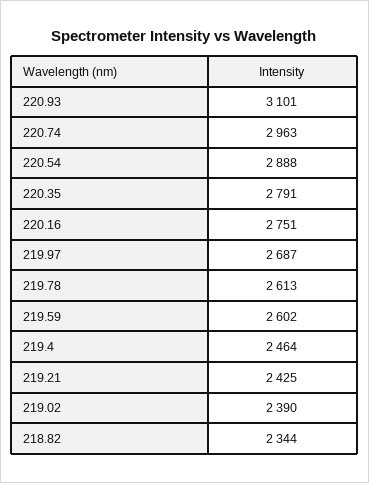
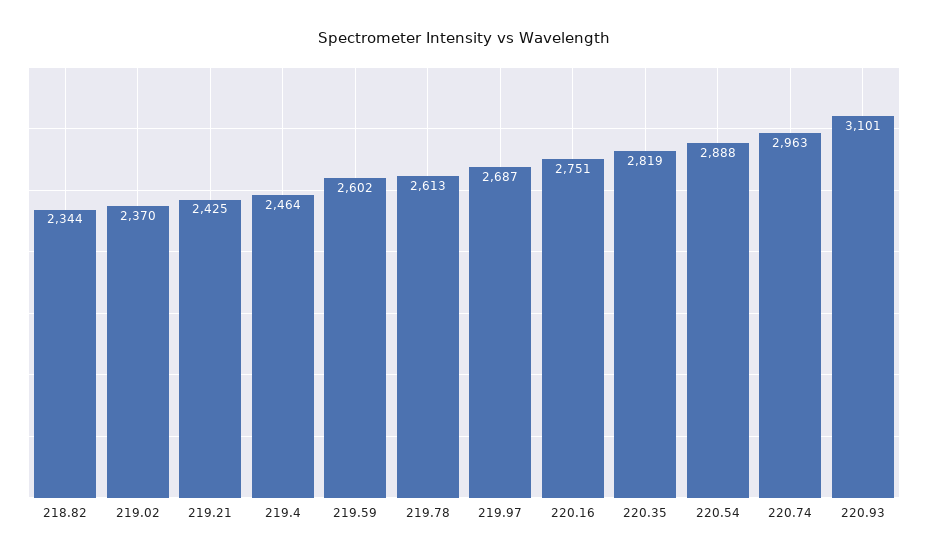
220.35: 2791 -> 2819
219.02: 2390 -> 2370

